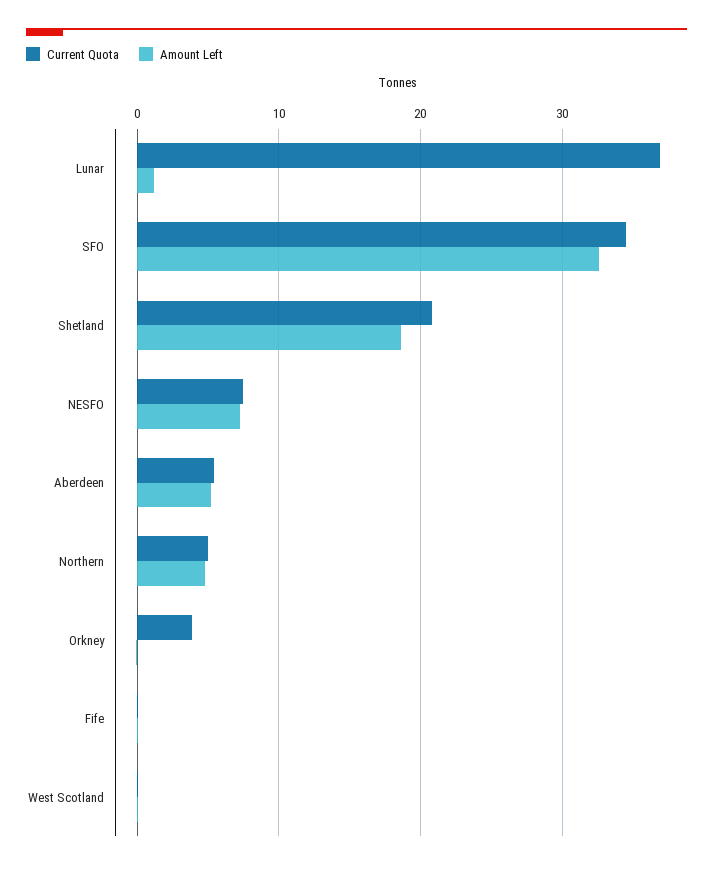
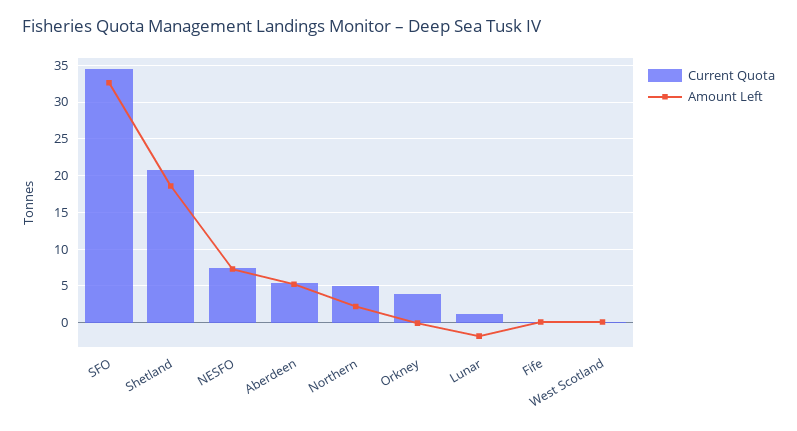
Current Quota, Lunar: 37 -> 1
Amount Left, Lunar: 1 -> -2
Amount Left, Northern: 5 -> 2

